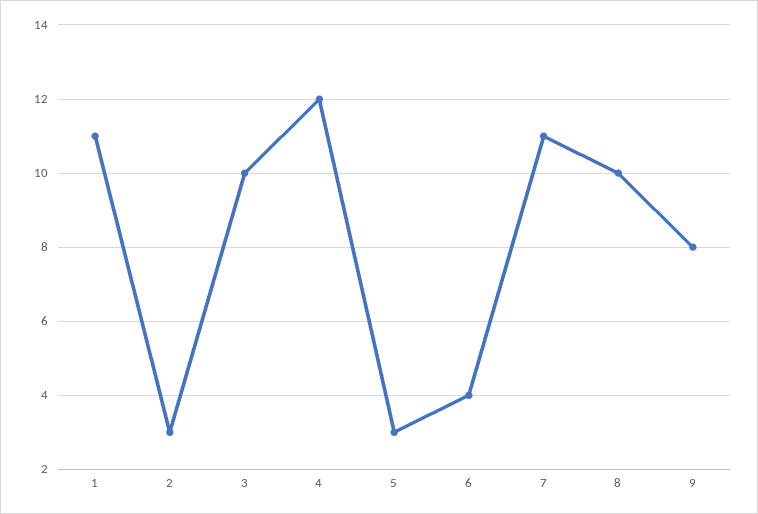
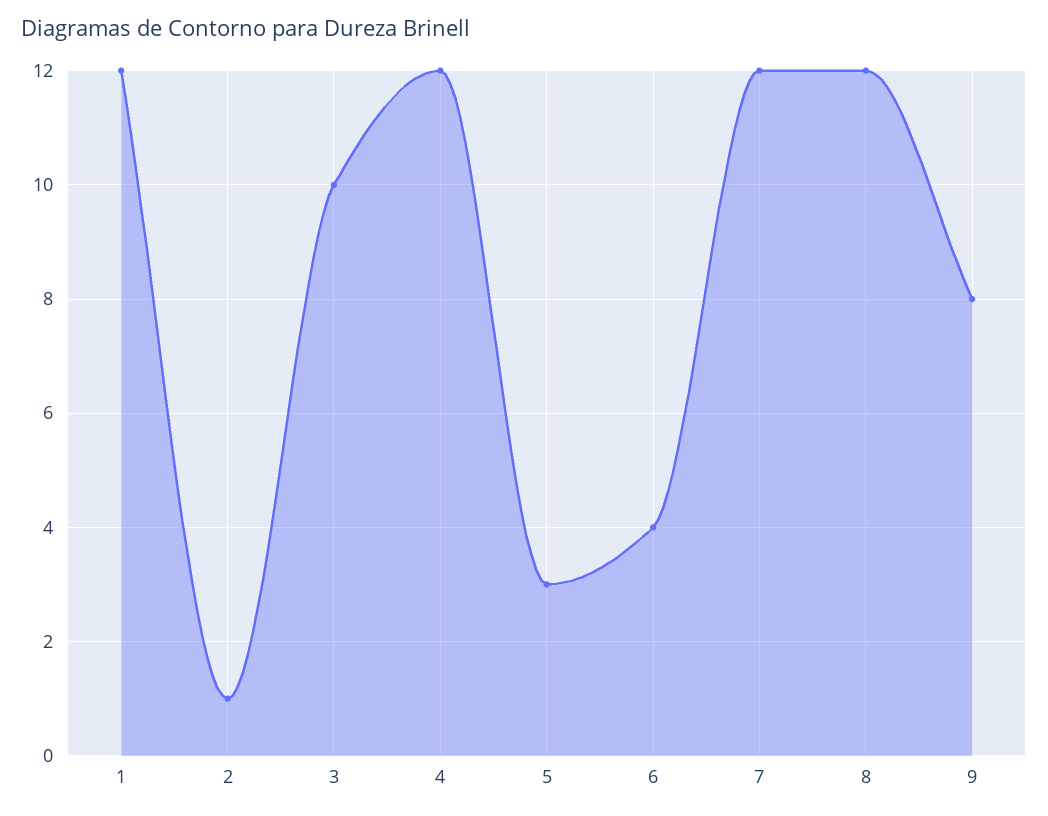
1: 11 -> 12
2: 3 -> 1
7: 11 -> 12
8: 10 -> 12

